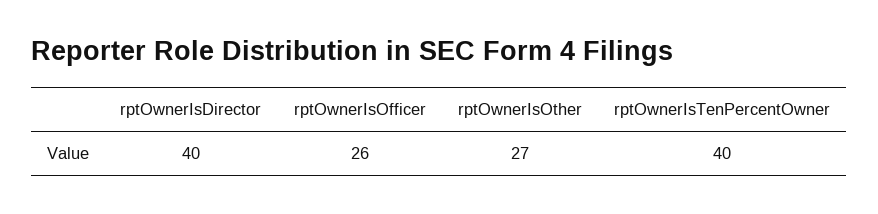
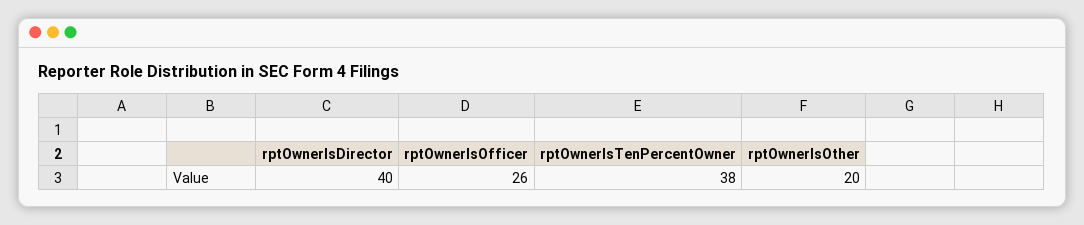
rptOwnerIsOther: 27 -> 20
rptOwnerIsTenPercentOwner: 40 -> 38

